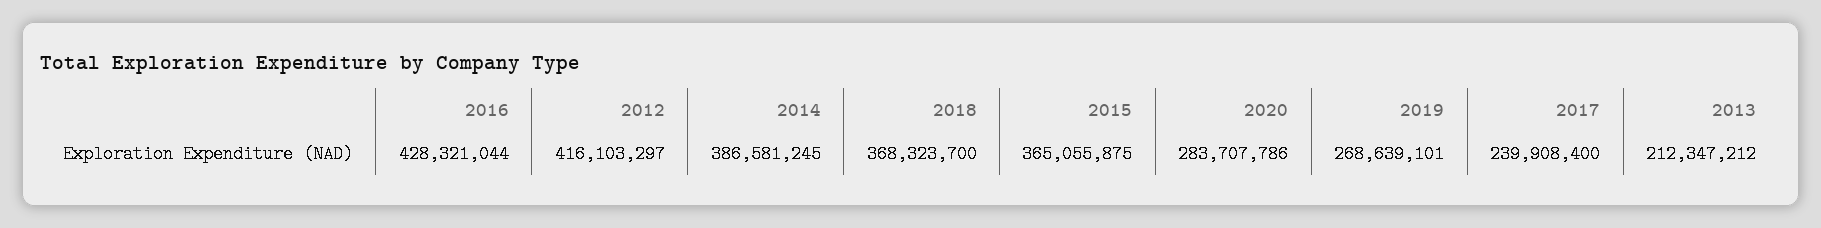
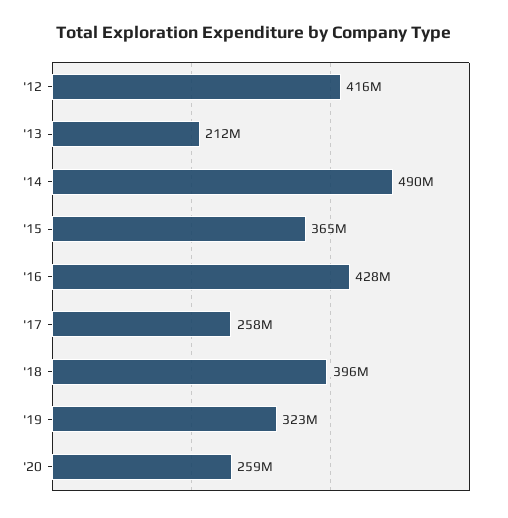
2014: 386581245 -> 490000000
2018: 368323700 -> 396000000
2020: 283707786 -> 259000000
2019: 268639101 -> 323000000
2017: 239908400 -> 258000000

